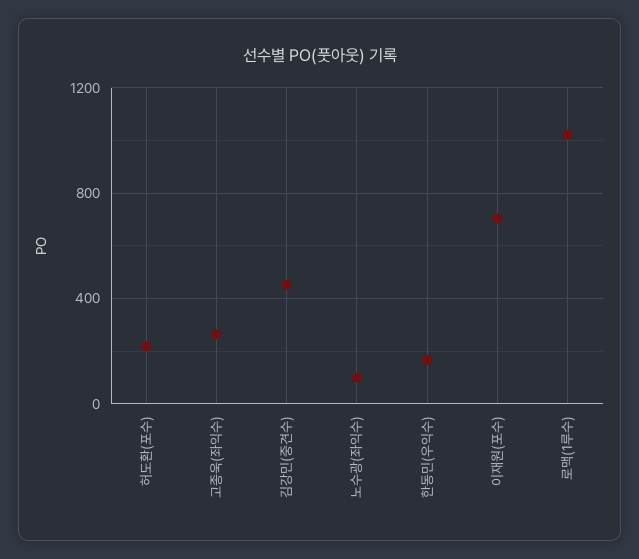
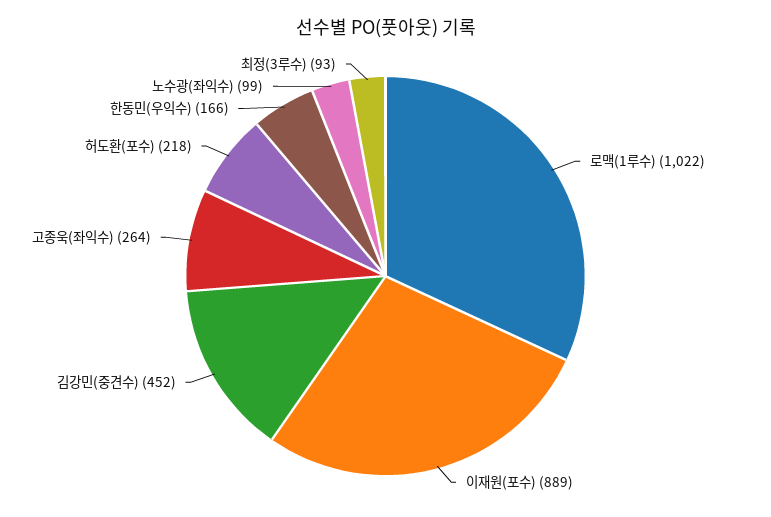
이재원(포수): 700 -> 889
최정(3루수): none -> 93

